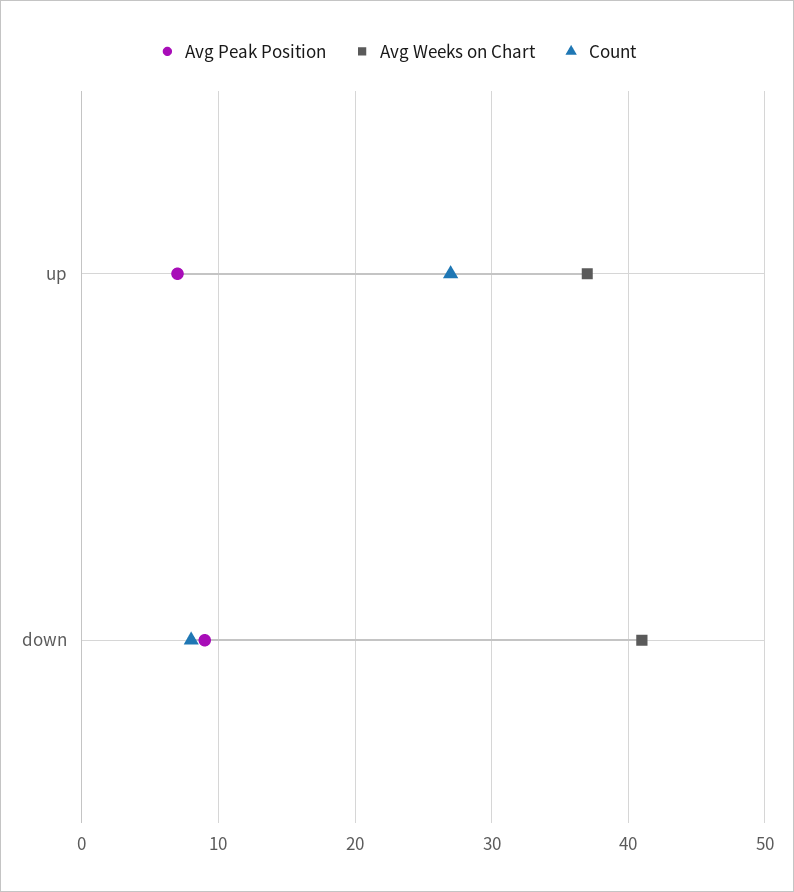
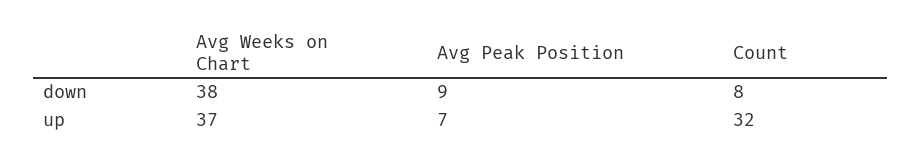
Count, up: 27 -> 32
Avg Weeks on Chart, down: 41 -> 38

